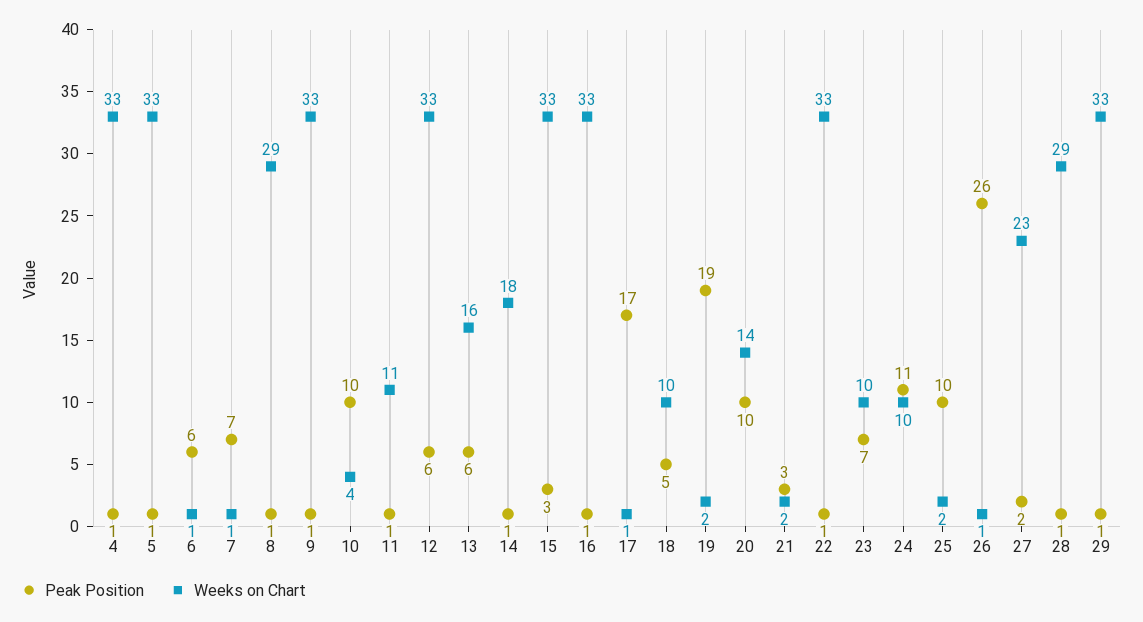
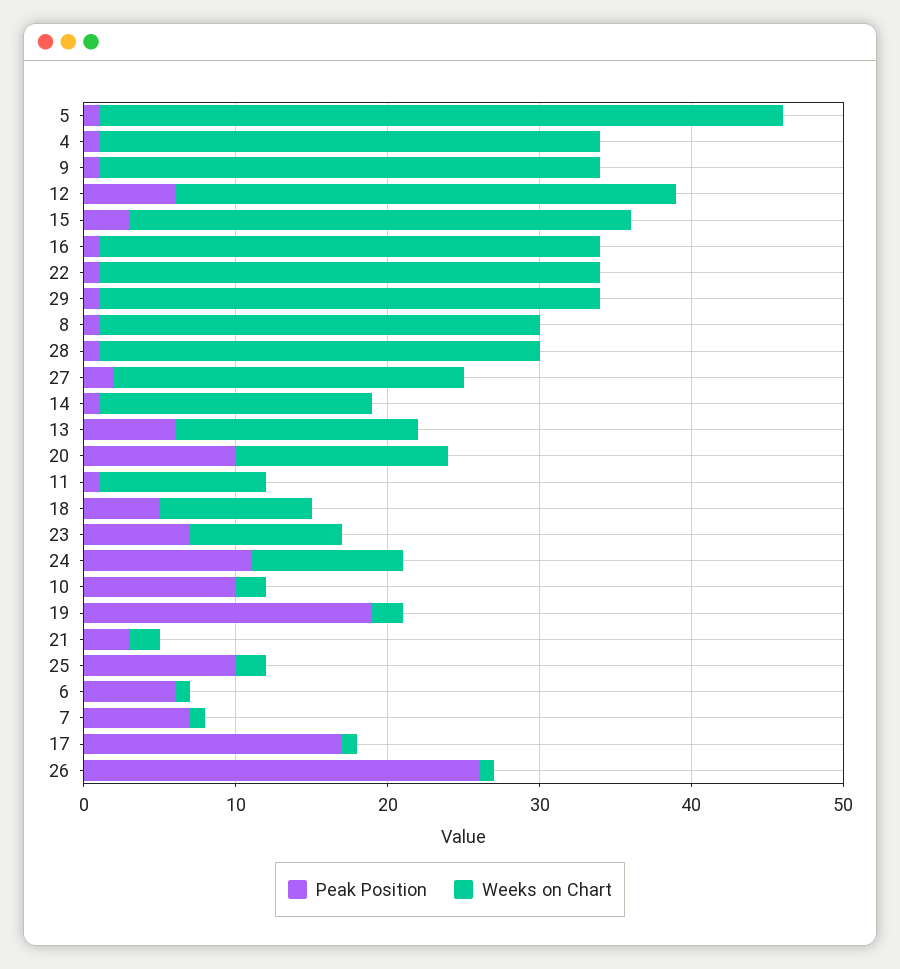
Weeks on Chart, 5: 33 -> 45
Weeks on Chart, 10: 4 -> 2

